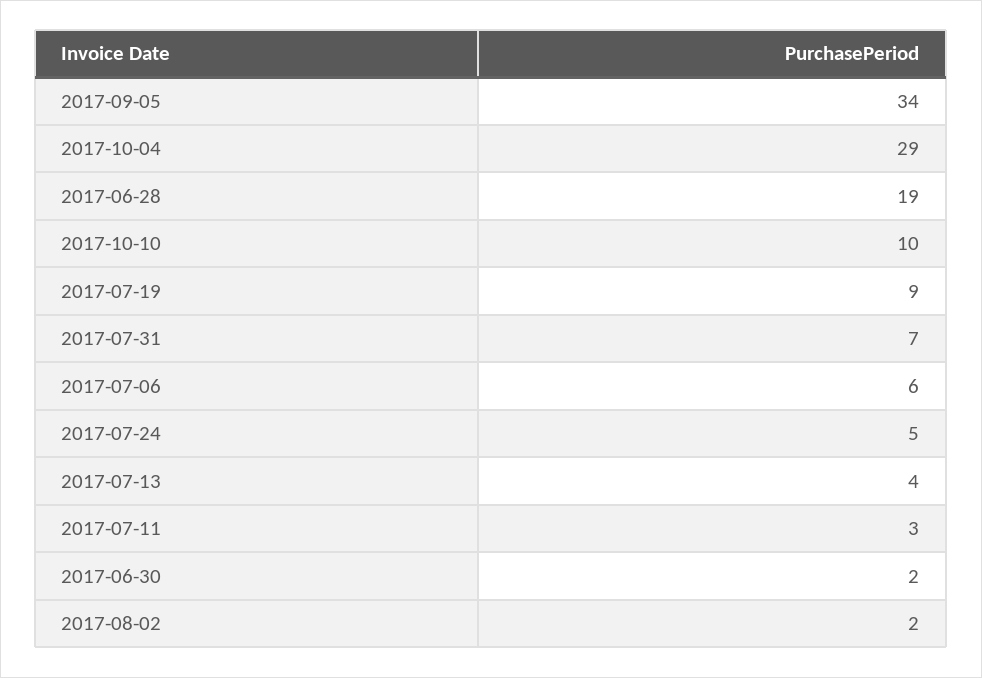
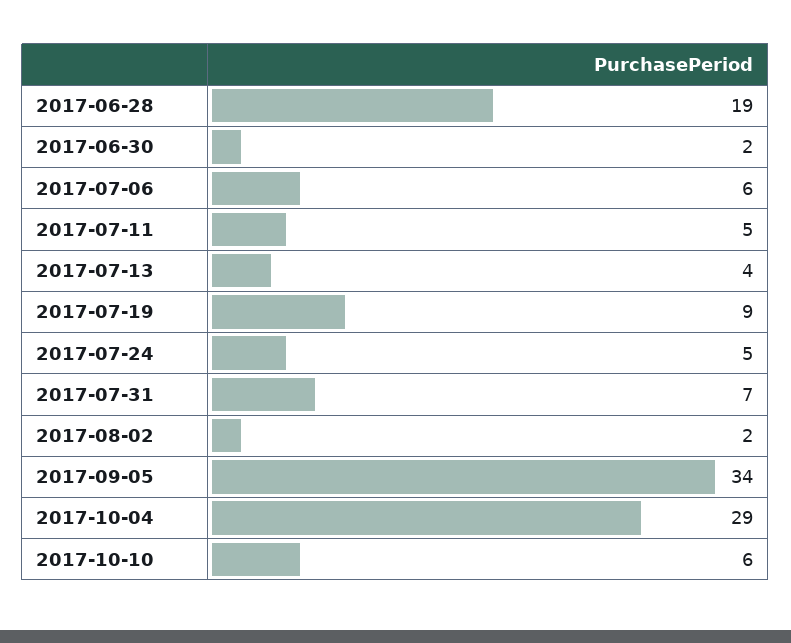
2017-10-10: 10 -> 6
2017-07-11: 3 -> 5

